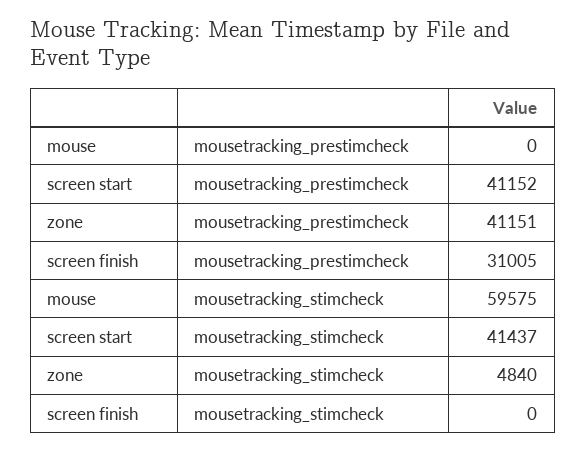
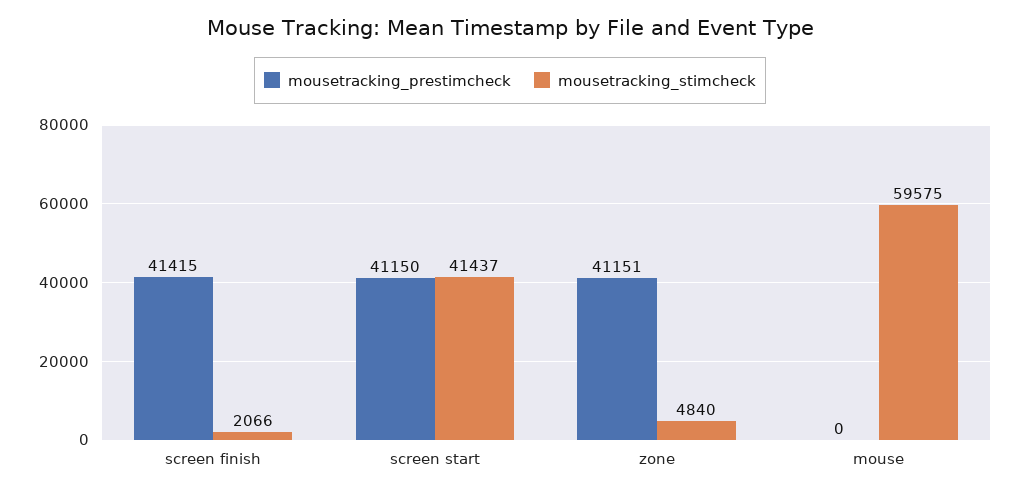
mousetracking_prestimcheck, screen start: 41152 -> 41150
mousetracking_prestimcheck, screen finish: 31005 -> 41415
mousetracking_stimcheck, screen finish: 0 -> 2066

